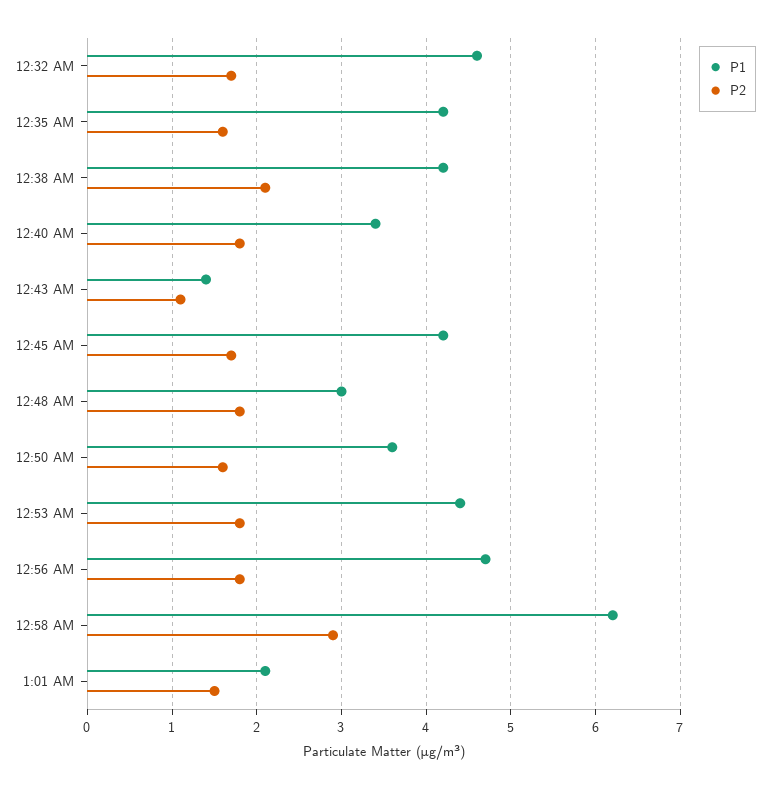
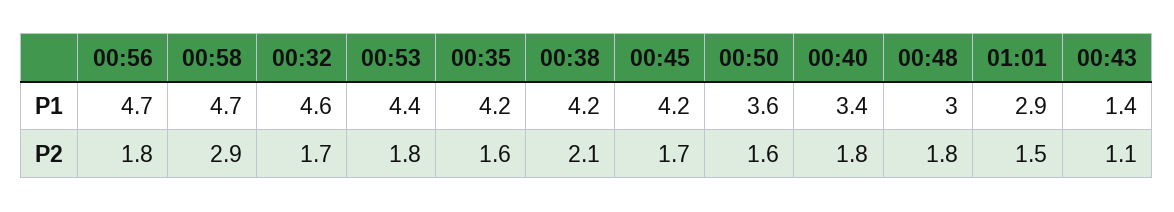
P1, 12:58 AM: 6.2 -> 4.7
P1, 1:01 AM: 2.1 -> 2.9

